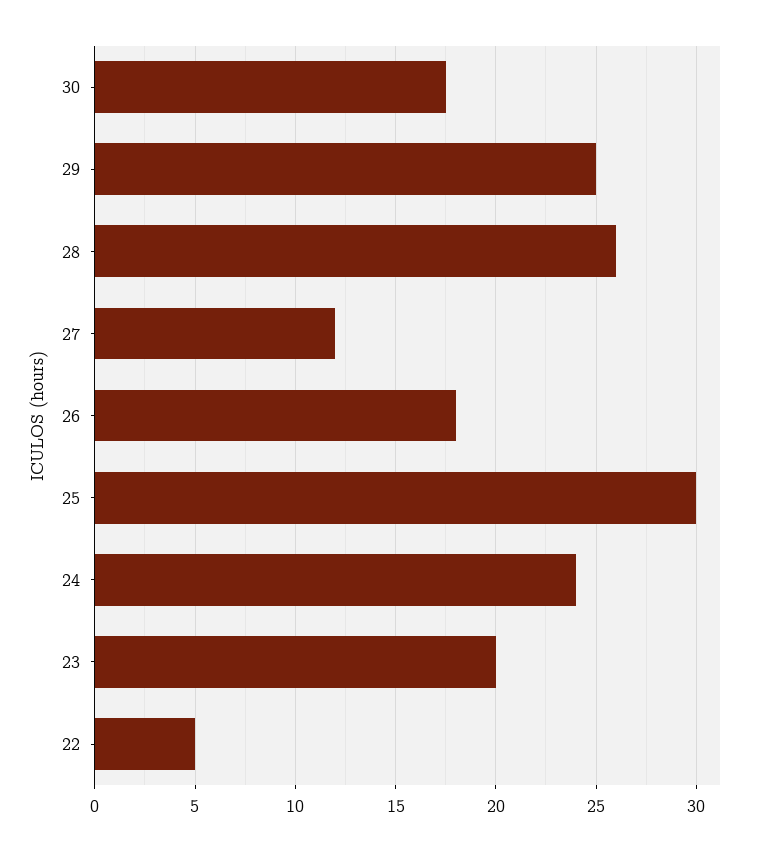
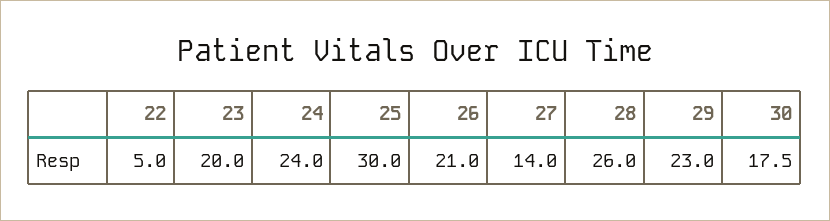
29: 25 -> 23
27: 12 -> 14
26: 18 -> 21

